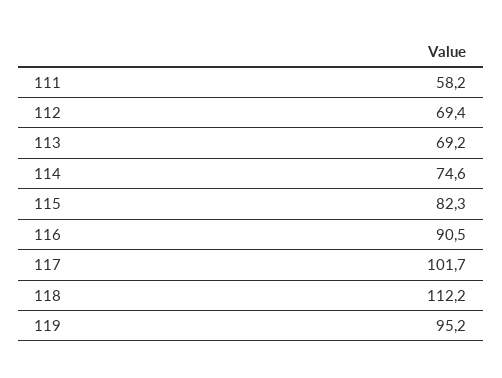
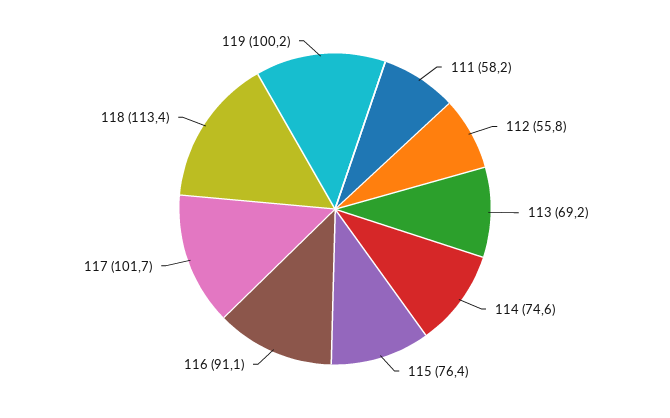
112: 69.4 -> 55.8
115: 82.3 -> 76.4
116: 90.5 -> 91.1
118: 112.2 -> 113.4
119: 95.2 -> 100.2

